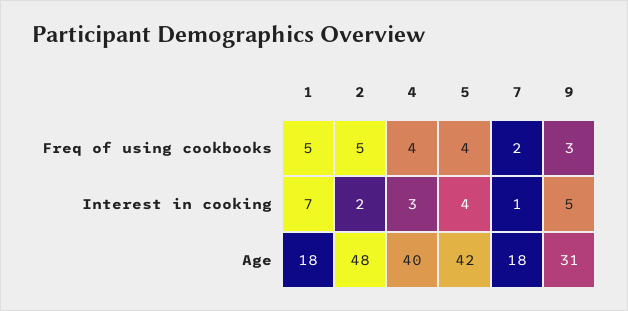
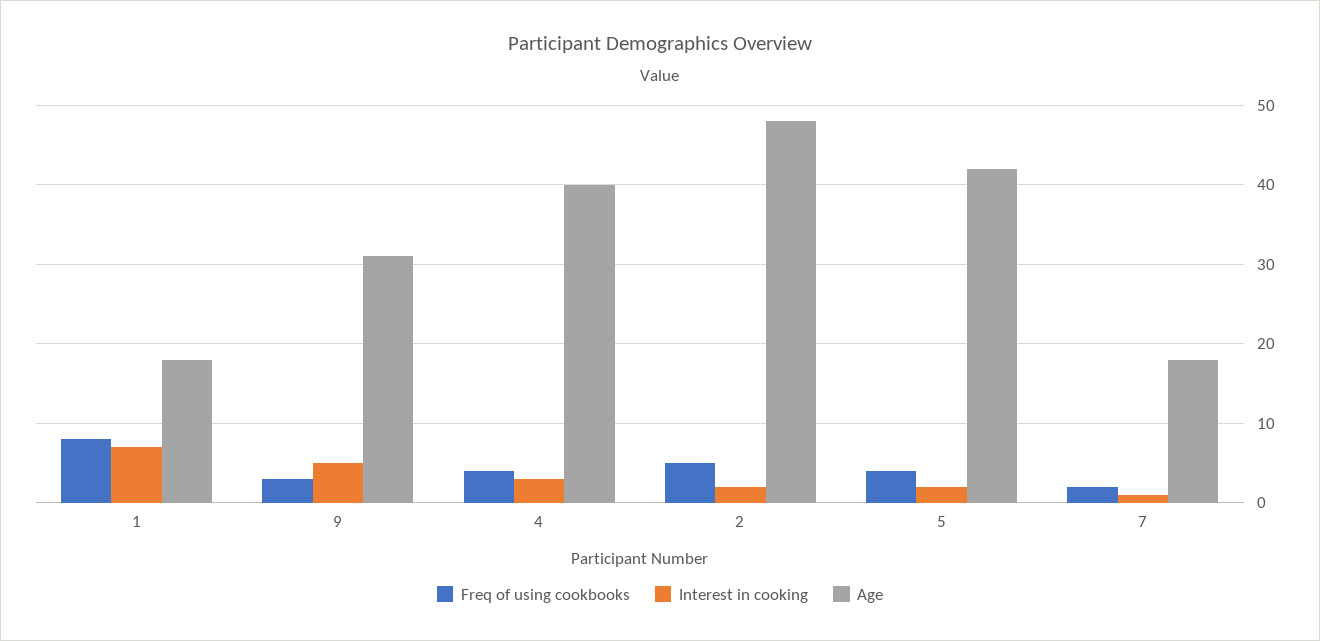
Freq of using cookbooks, 1: 5 -> 8
Interest in cooking, 5: 4 -> 2

